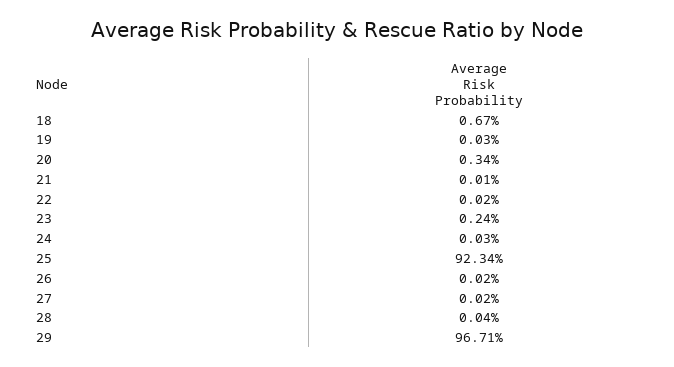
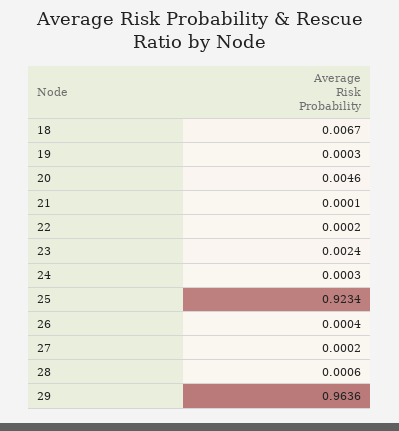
20: 0.0034 -> 0.0046
26: 0.0002 -> 0.0004
28: 0.0004 -> 0.0006
29: 0.9671 -> 0.9636

